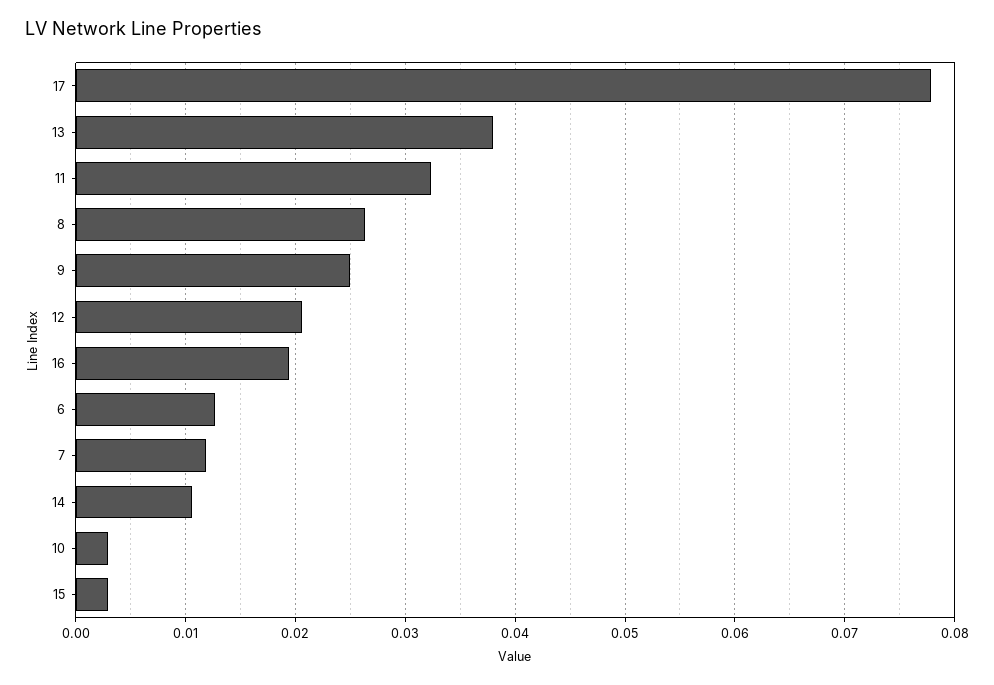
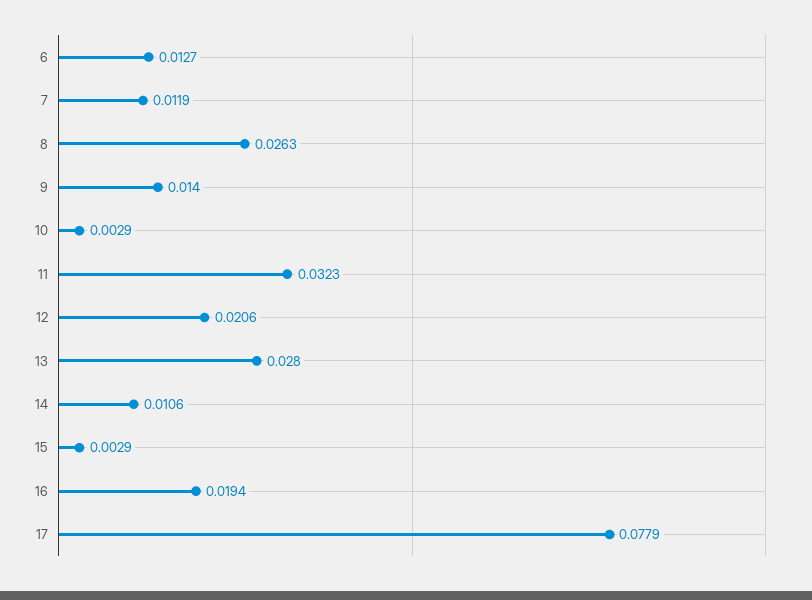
13: 0.038 -> 0.028
9: 0.025 -> 0.014

